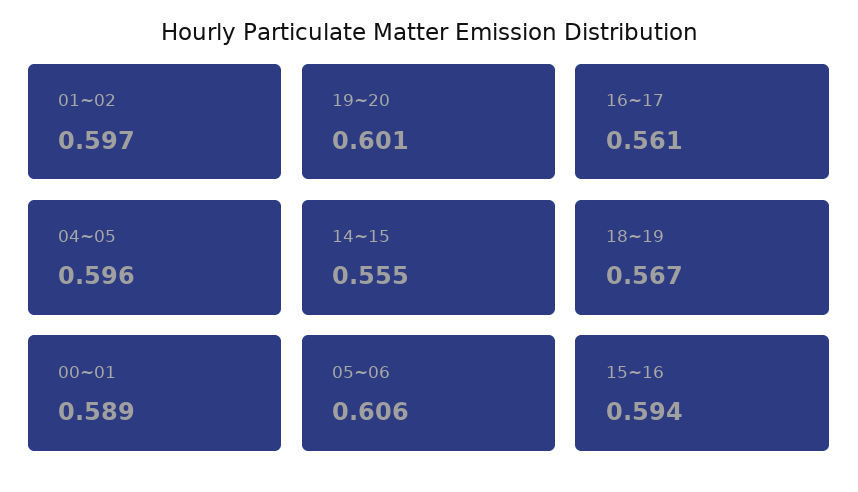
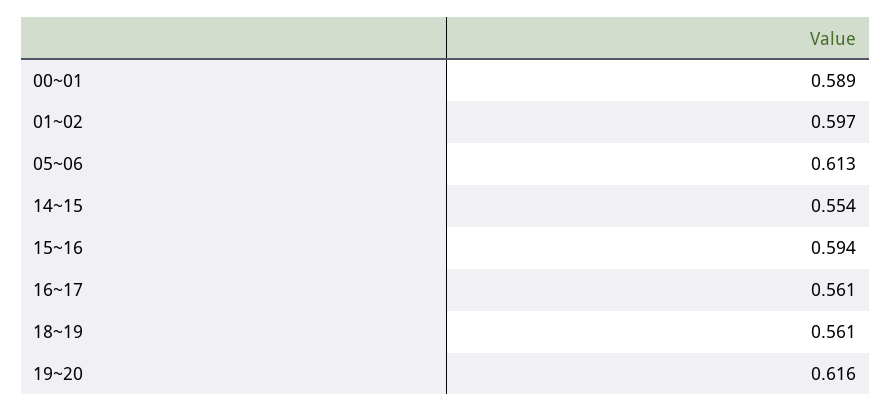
19~20: 0.601 -> 0.616
04~05: 0.596 -> none
14~15: 0.555 -> 0.554
18~19: 0.567 -> 0.561
05~06: 0.606 -> 0.613

